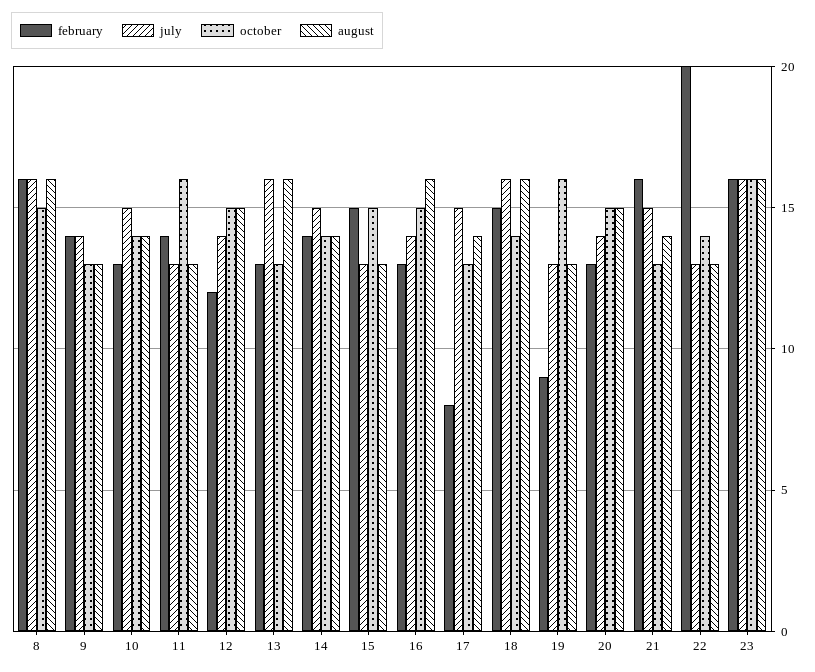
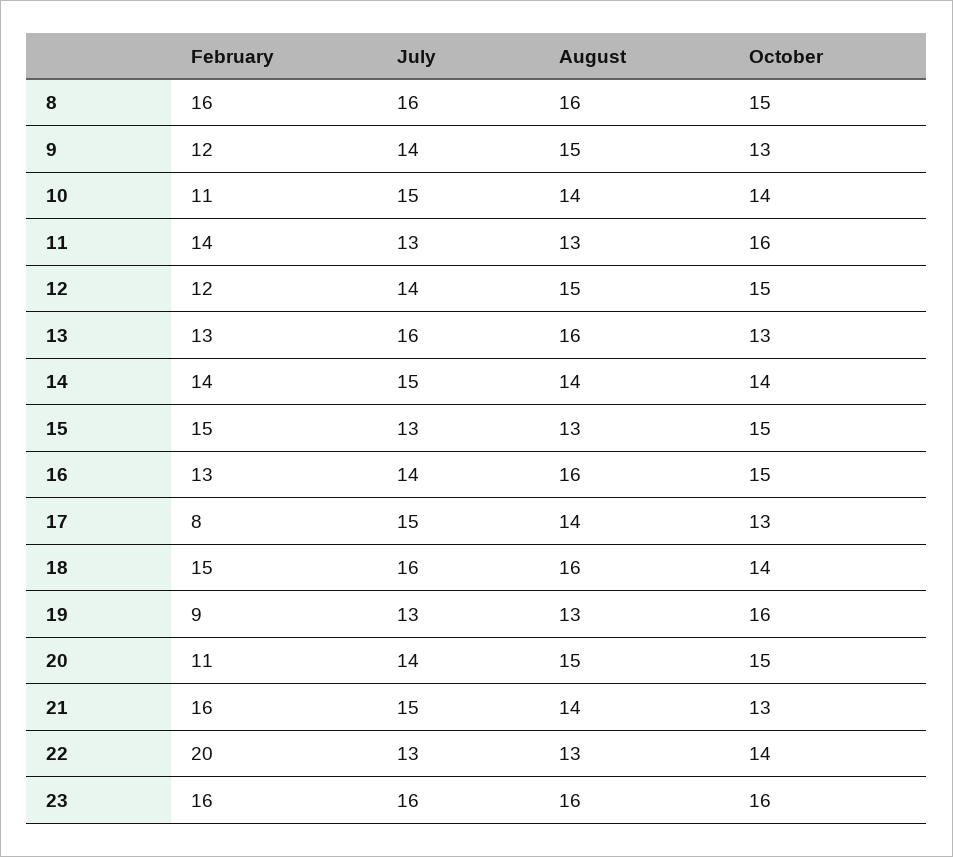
february, 9: 14 -> 12
august, 9: 13 -> 15
february, 10: 13 -> 11
february, 20: 13 -> 11

